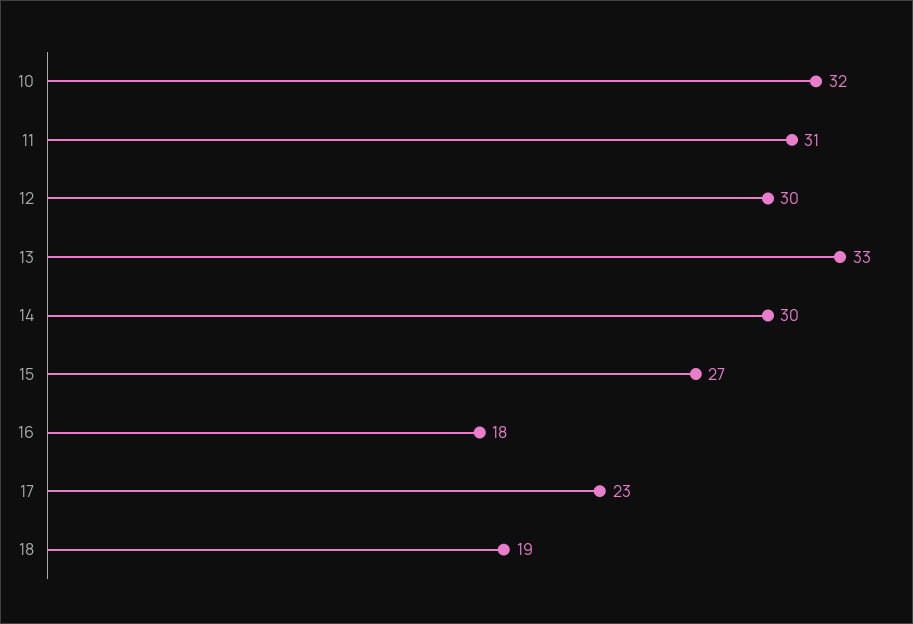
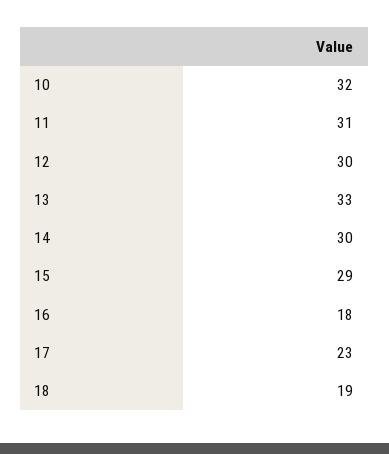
15: 27 -> 29

